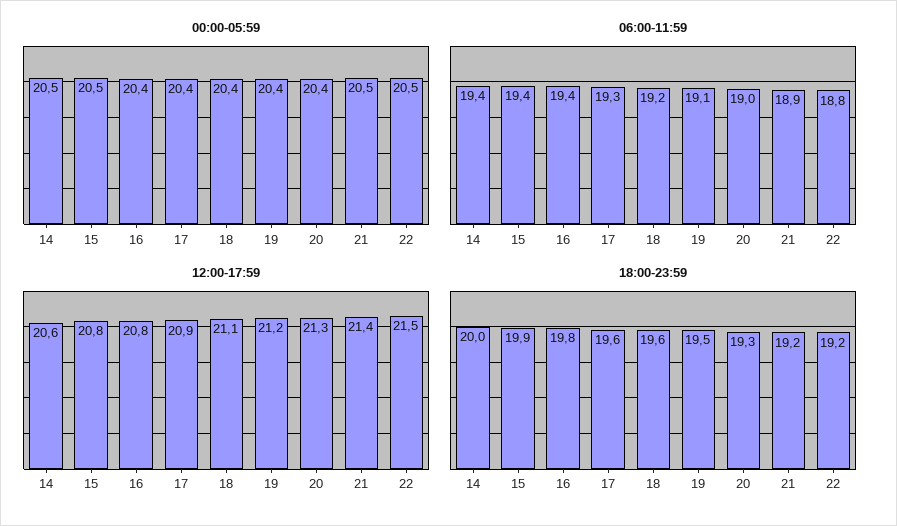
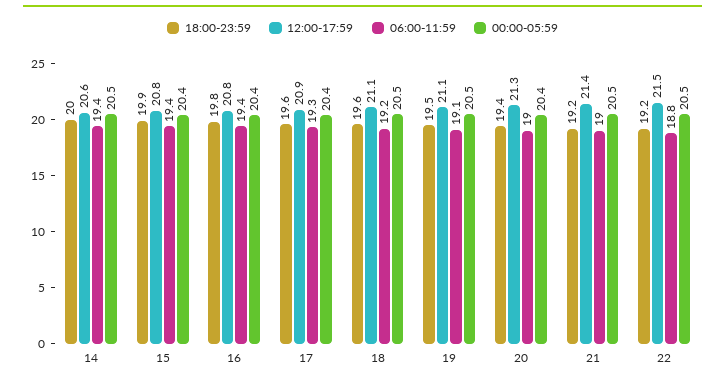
00:00-05:59, 15: 20.5 -> 20.4
00:00-05:59, 18: 20.4 -> 20.5
00:00-05:59, 19: 20.4 -> 20.5
06:00-11:59, 21: 18.9 -> 19
12:00-17:59, 19: 21.2 -> 21.1
18:00-23:59, 20: 19.3 -> 19.4

